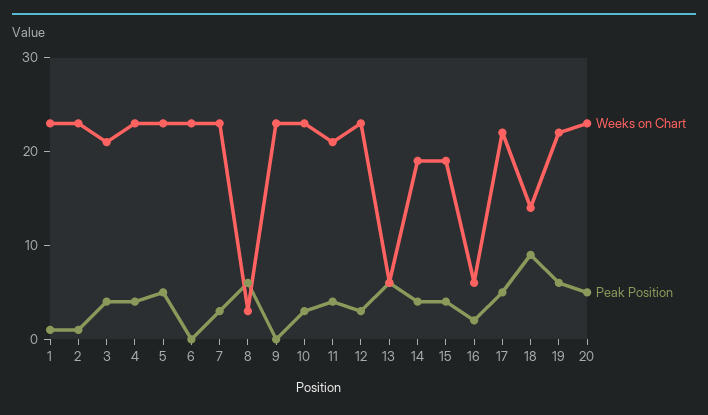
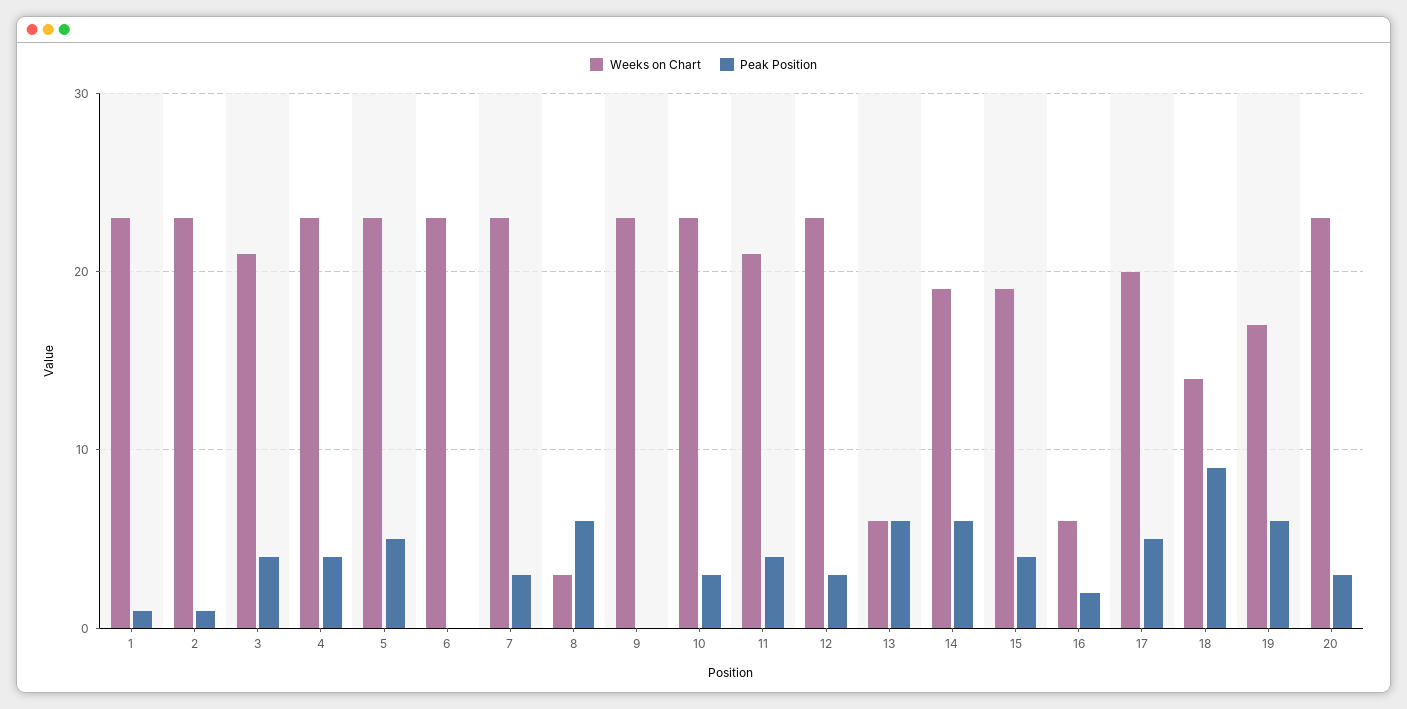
Peak Position, 14: 4 -> 6
Weeks on Chart, 17: 22 -> 20
Weeks on Chart, 19: 22 -> 17
Peak Position, 20: 5 -> 3

